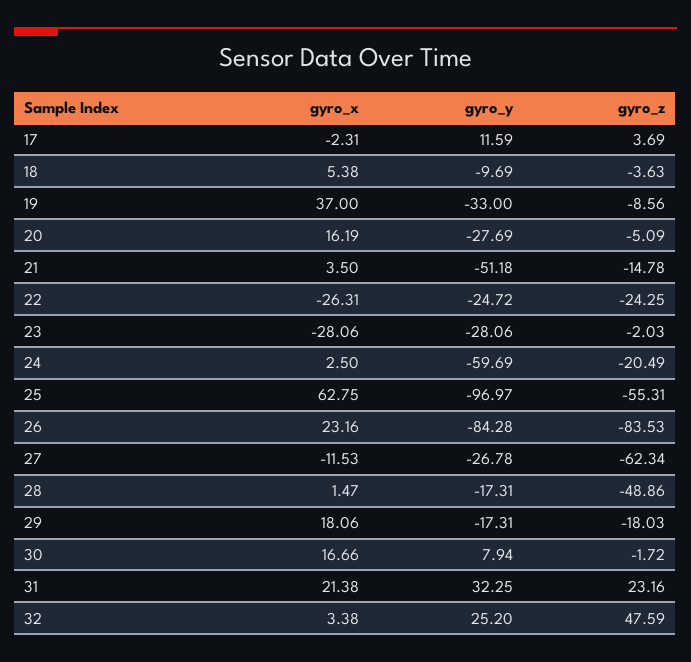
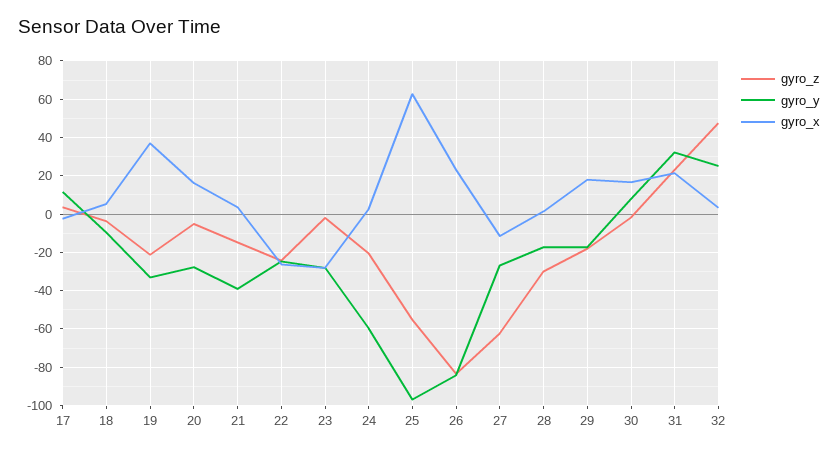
gyro_z, 19: -8.56 -> -20
gyro_y, 21: -51.18 -> -40
gyro_z, 28: -48.86 -> -30

